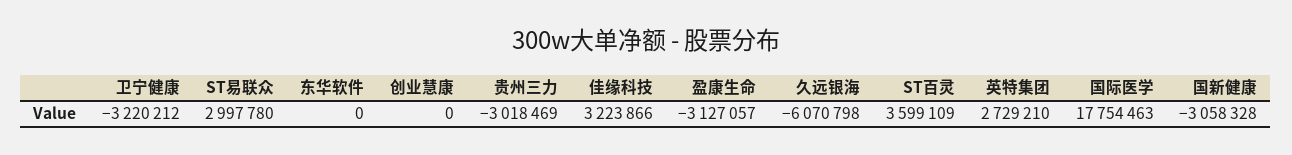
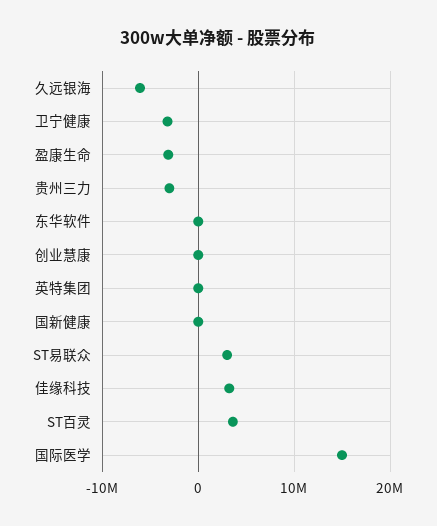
英特集团: 2729210 -> 0
国际医学: 17754463 -> 15000000
国新健康: -3058328 -> 0

